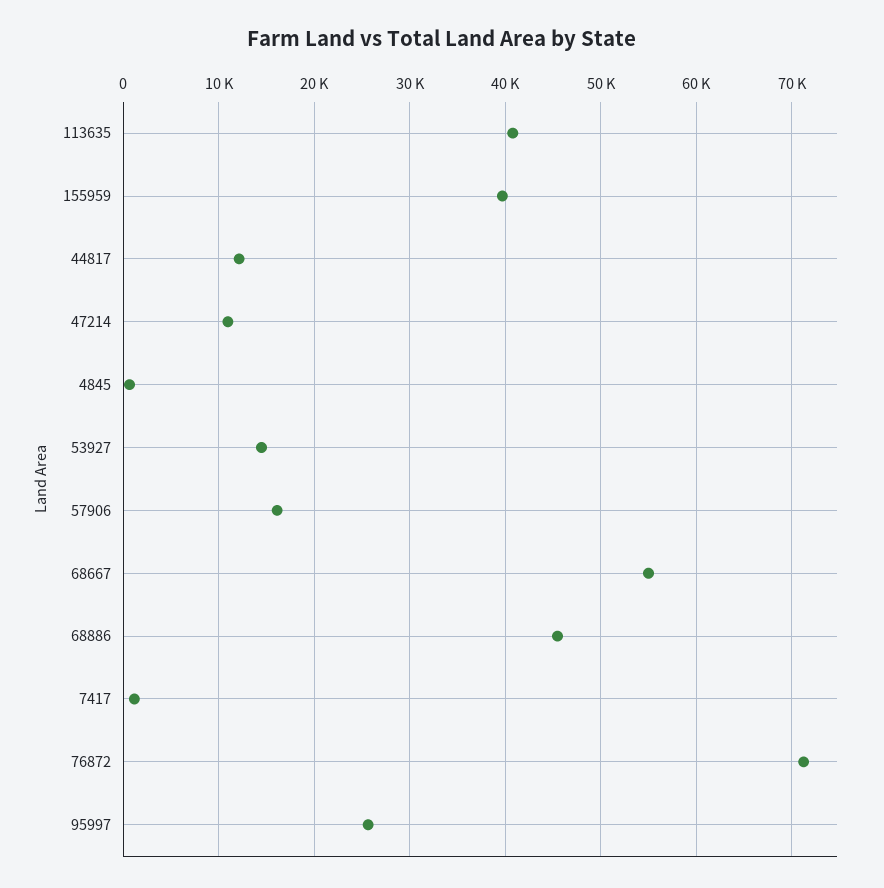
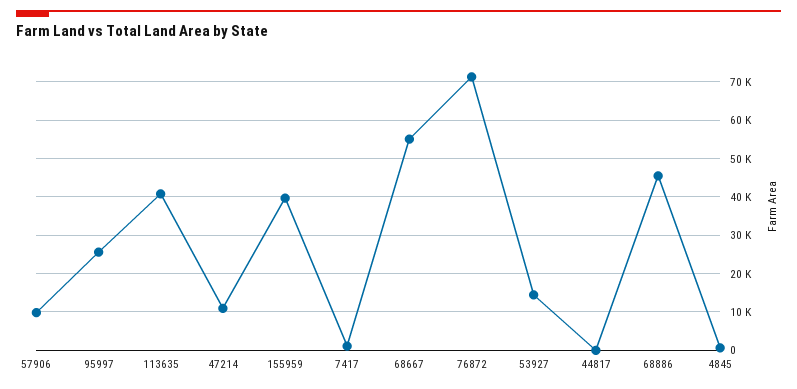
44817: 12000 -> 0
57906: 16000 -> 10000

